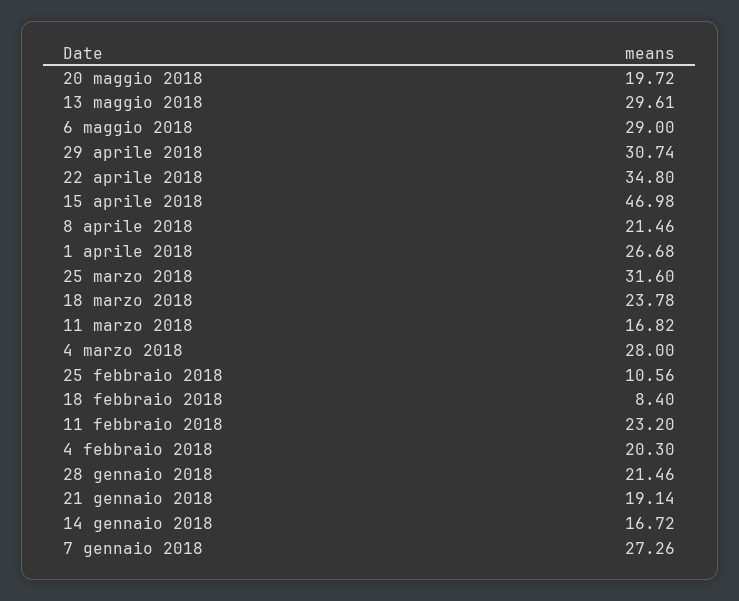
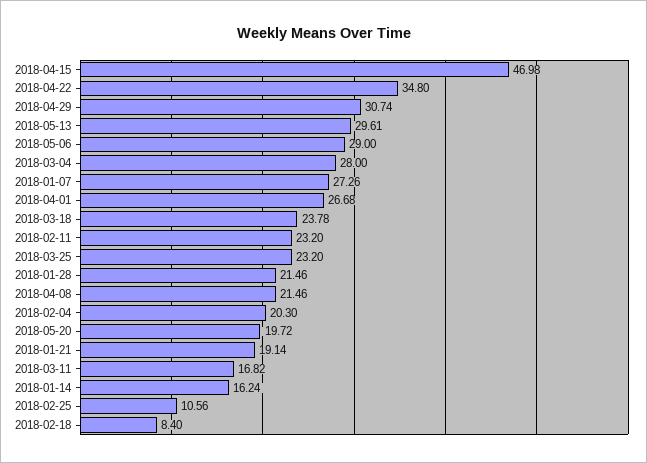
25 marzo 2018: 31.6 -> 23.2
14 gennaio 2018: 16.72 -> 16.24

